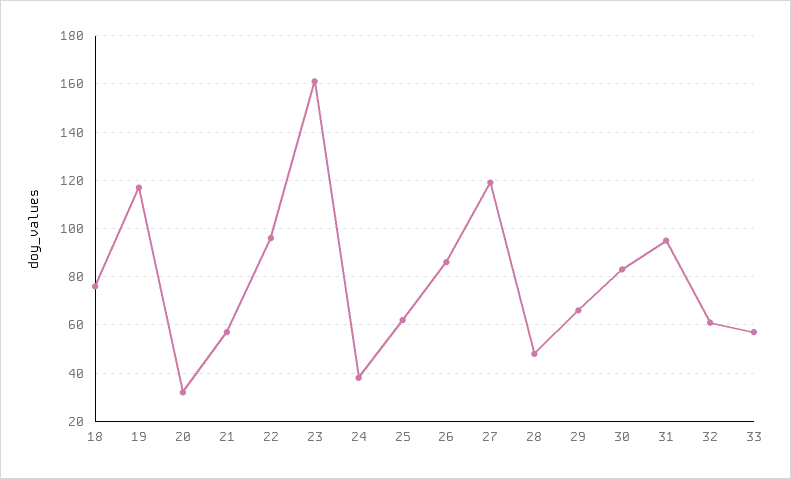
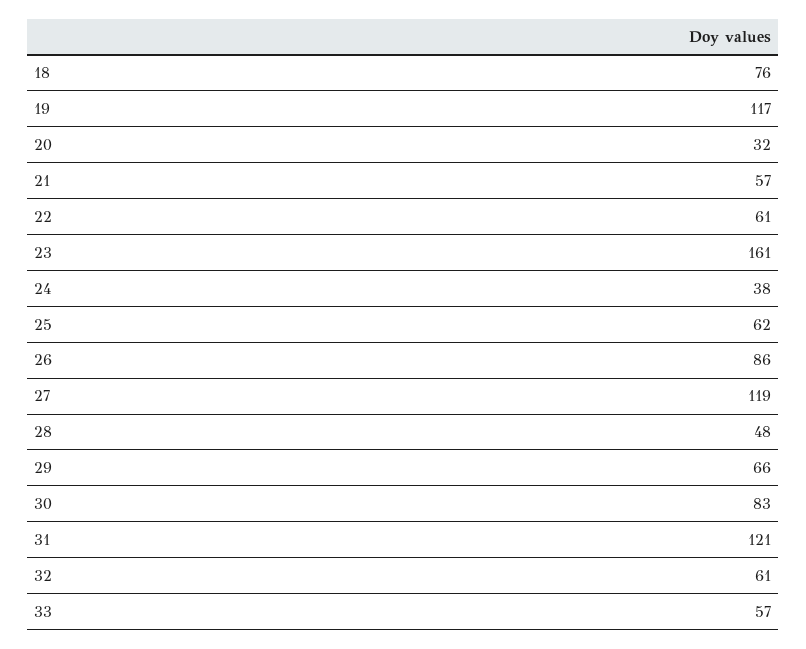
22: 95 -> 61
31: 95 -> 121

